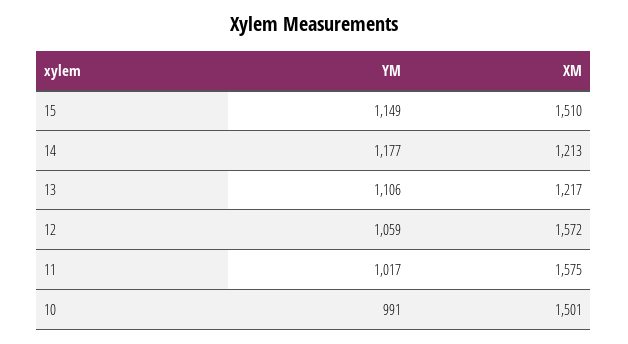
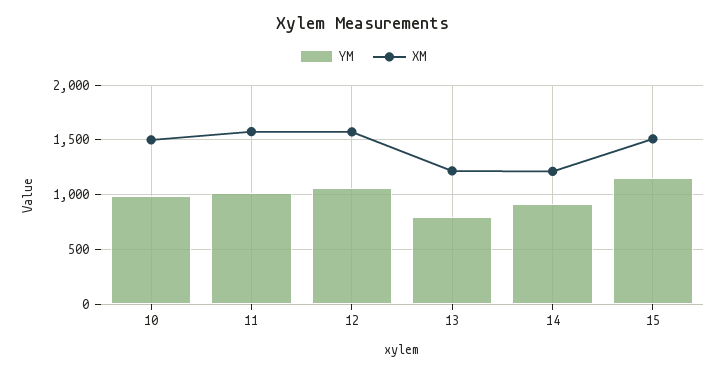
YM, 14: 1177 -> 900
YM, 13: 1106 -> 800

